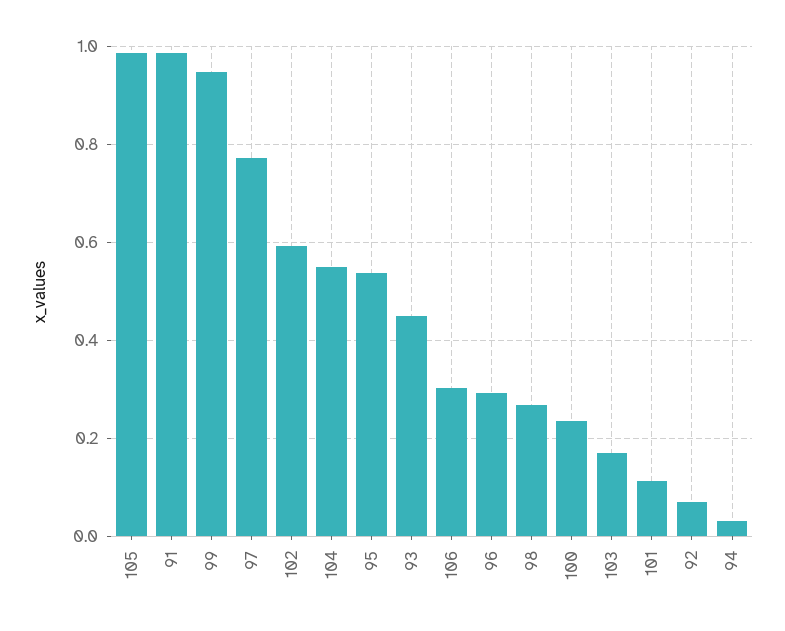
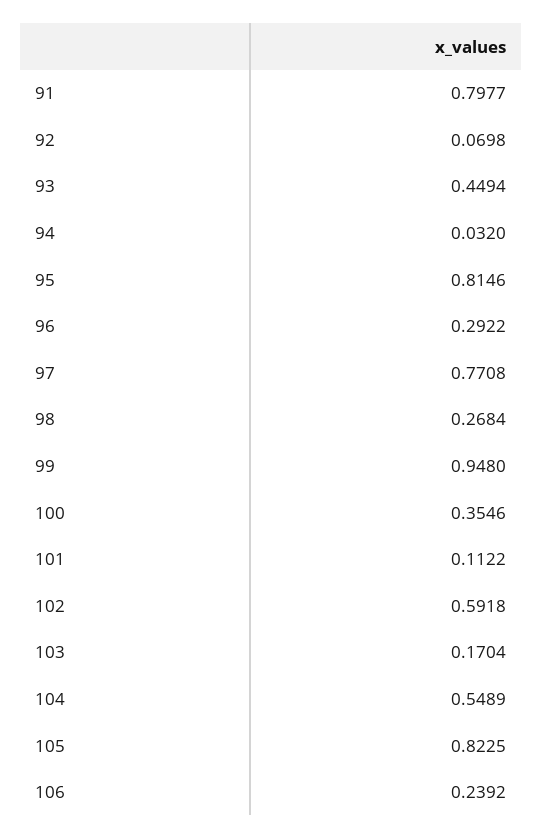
105: 0.98 -> 0.8225
91: 0.98 -> 0.7977
95: 0.54 -> 0.8146
106: 0.3 -> 0.2392
100: 0.24 -> 0.3546

